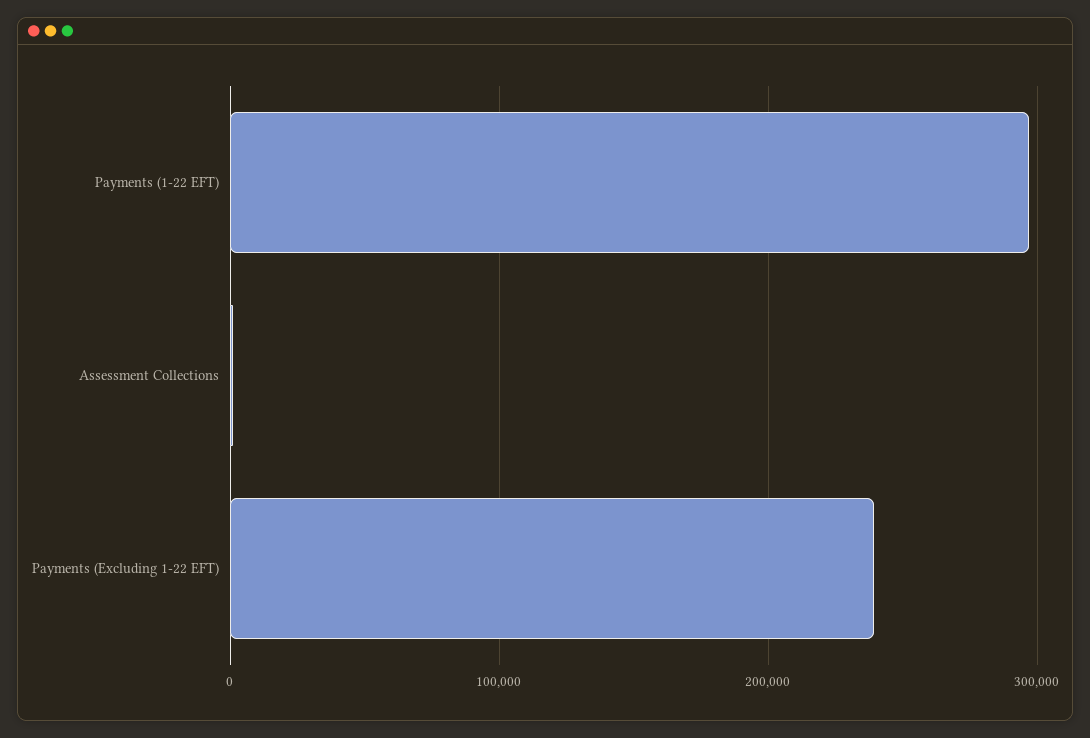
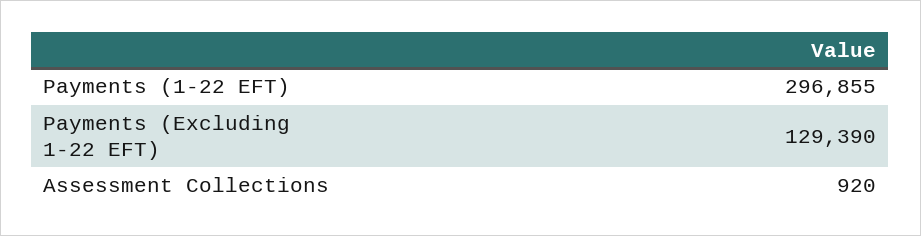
Payments (Excluding 1-22 EFT): 240000 -> 129390

